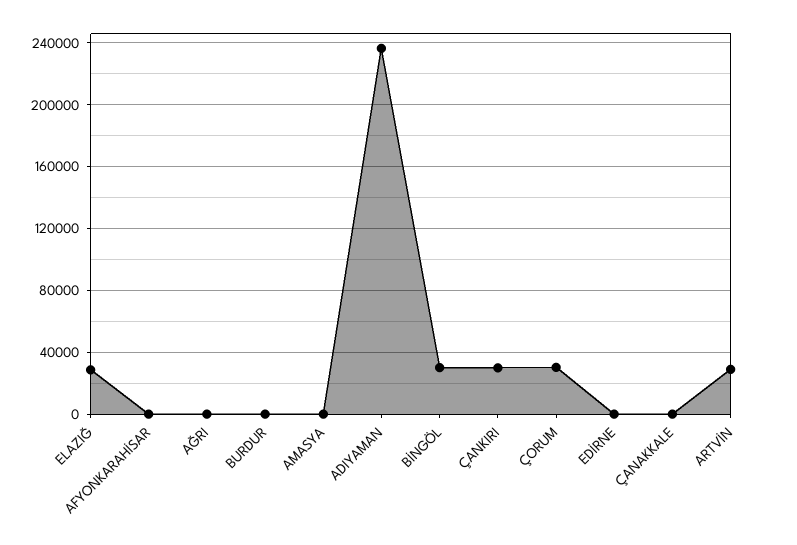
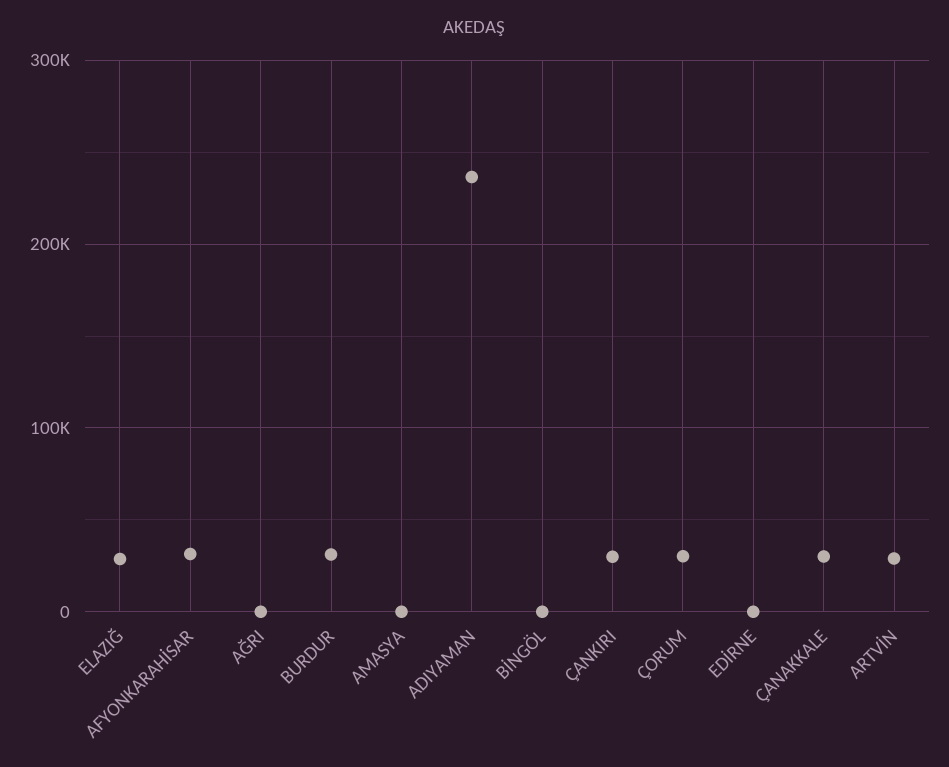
AFYONKARAHİSAR: 0 -> 30000
BURDUR: 0 -> 30000
BİNGÖL: 30000 -> 0
ÇANAKKALE: 0 -> 30000

